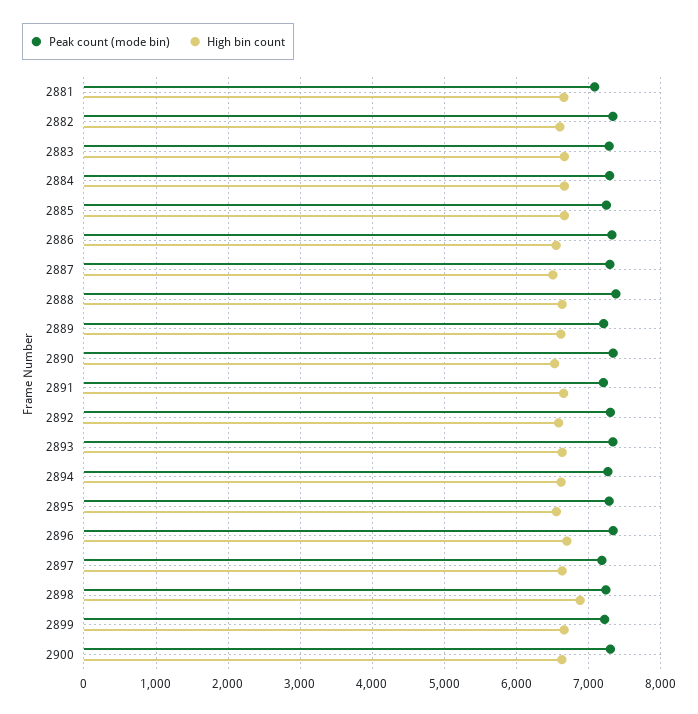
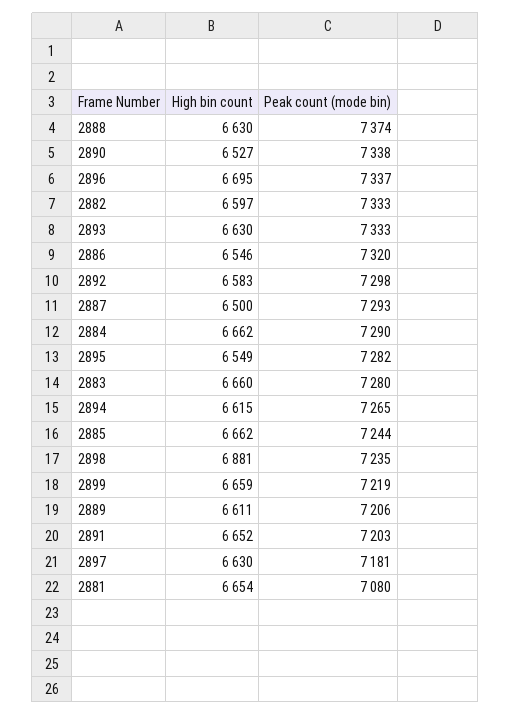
Peak count (mode bin), 2900: 7300 -> none
High bin count, 2900: 6600 -> none

